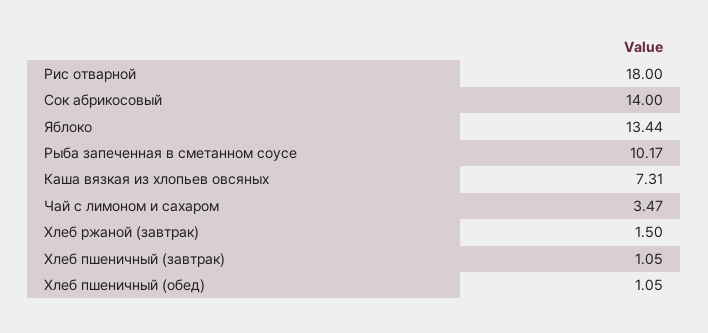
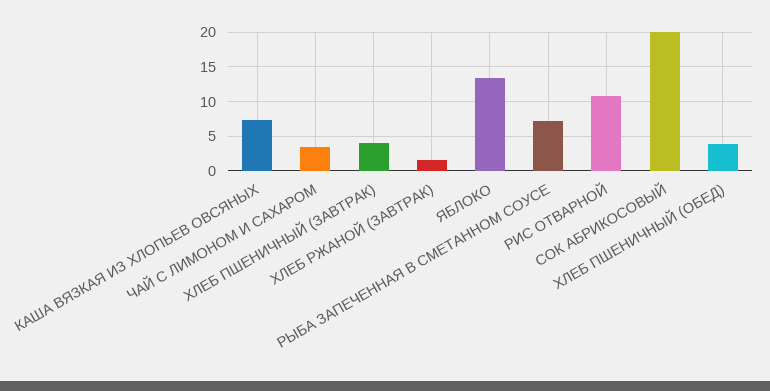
Рис отварной: 18 -> 11
Сок абрикосовый: 14 -> 20
Рыба запеченная в сметанном соусе: 10.17 -> 7
Хлеб пшеничный (завтрак): 1.05 -> 4
Хлеб пшеничный (обед): 1.05 -> 4

